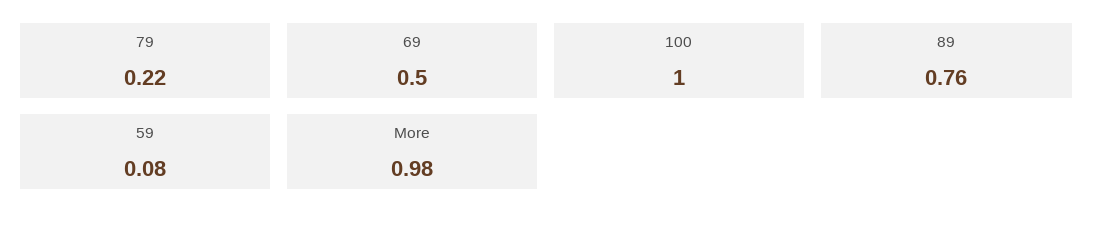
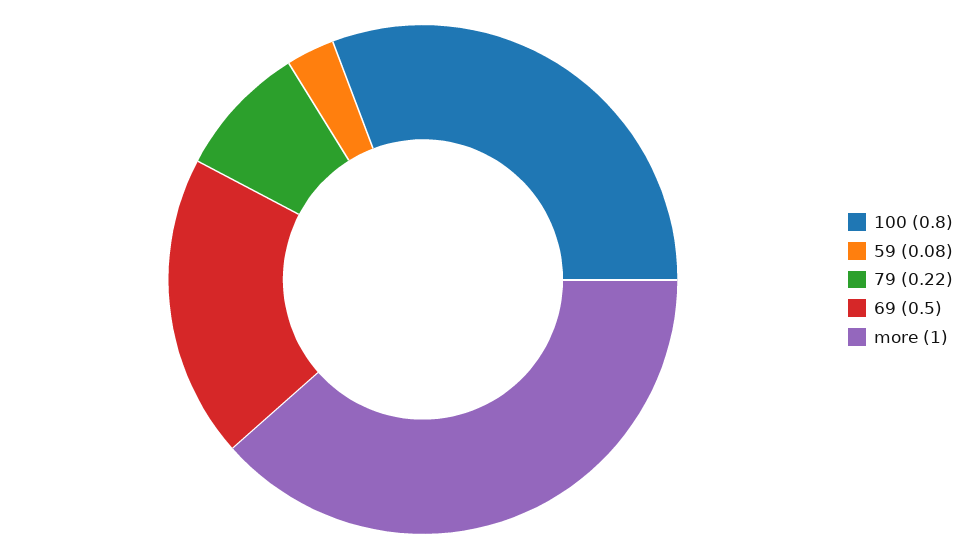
100: 1 -> 0.8
89: 0.76 -> none
More: 0.98 -> 1

